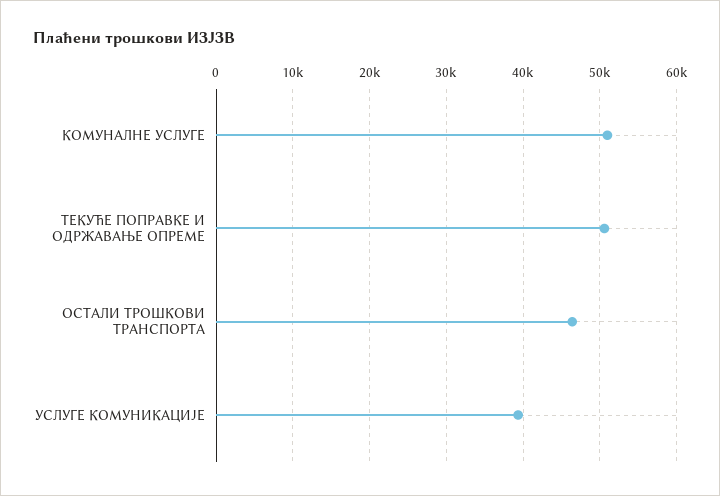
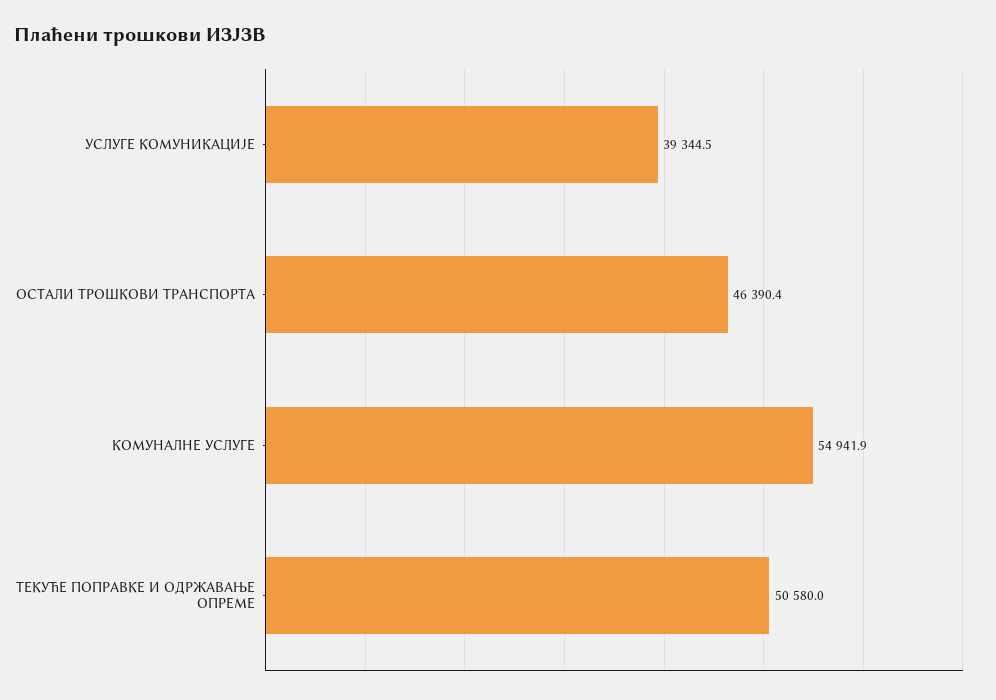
КОМУНАЛНЕ УСЛУГЕ: 51000 -> 54941.9

